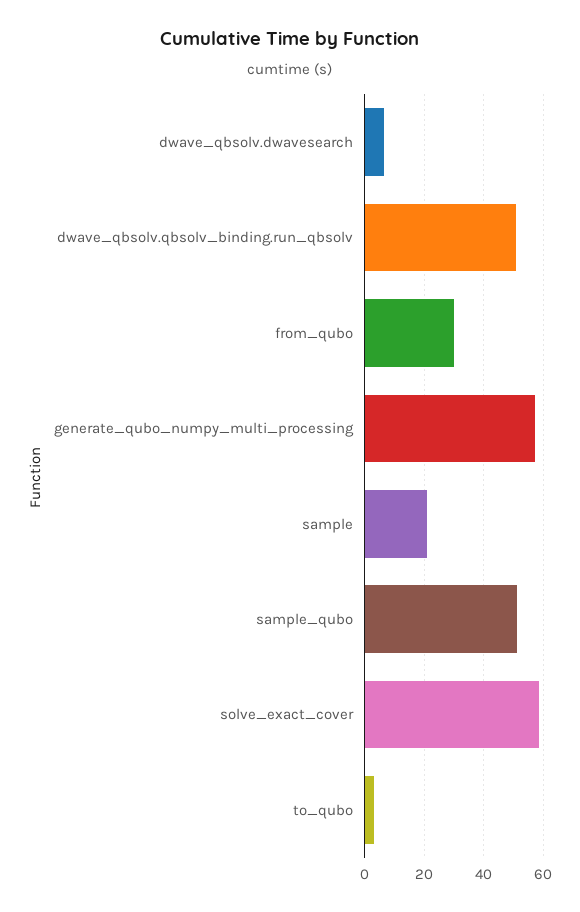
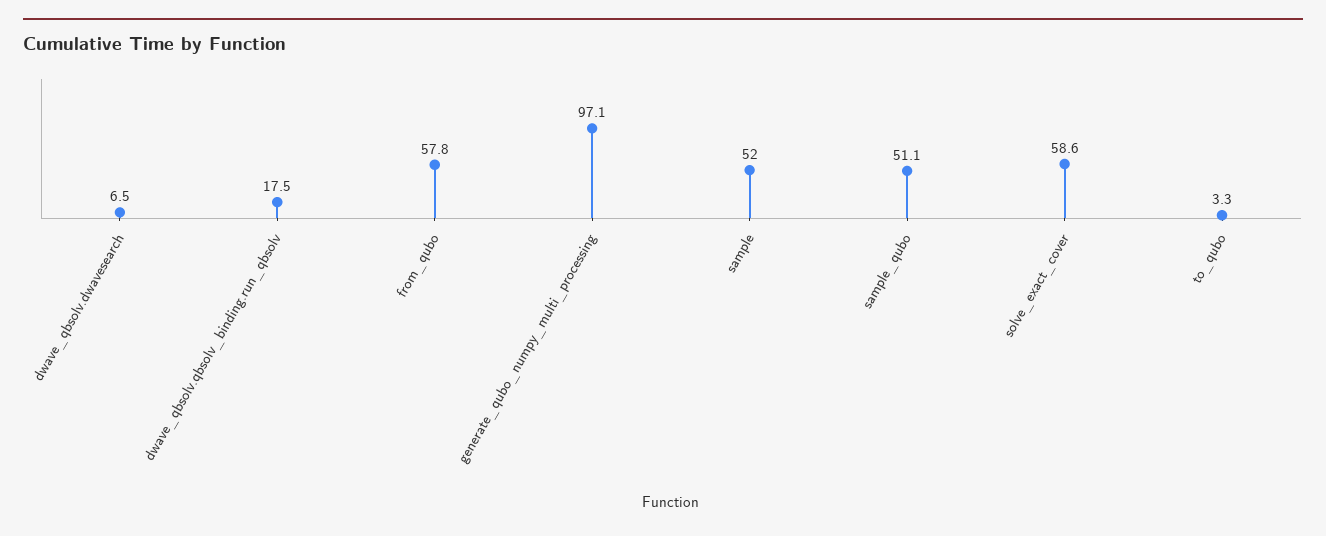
dwave_qbsolv.qbsolv_binding.run_qbsolv: 50 -> 17.5
from_qubo: 30 -> 57.8
generate_qubo_numpy_multi_processing: 57.5 -> 97.1
sample: 20 -> 52

